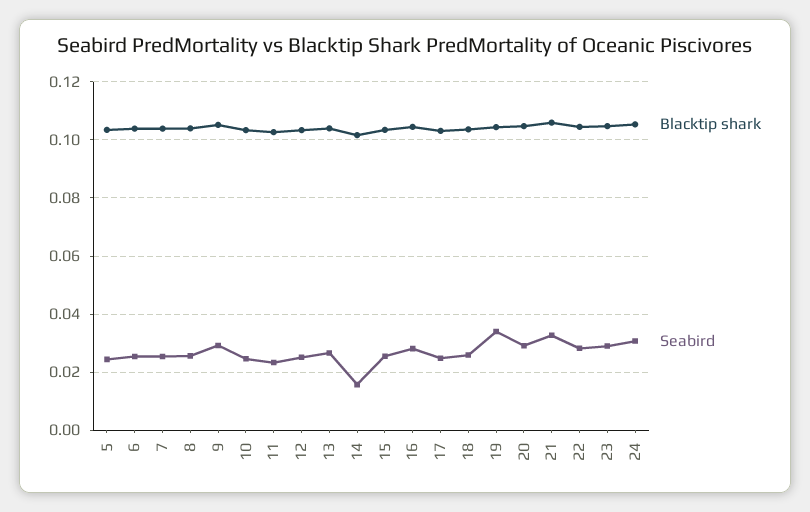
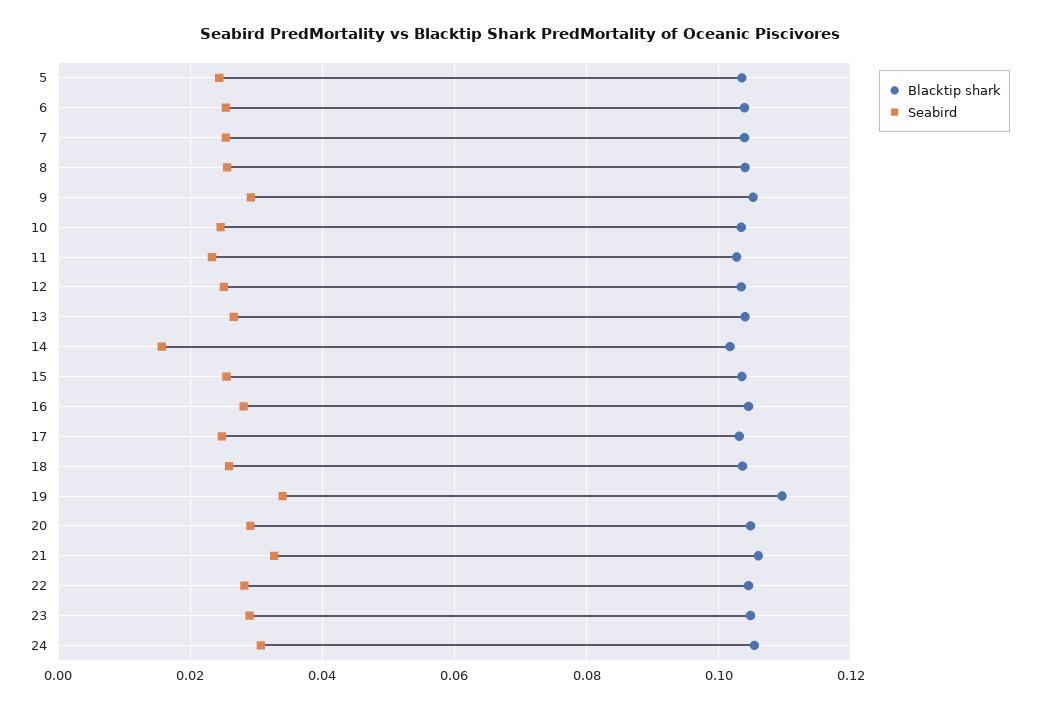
Blacktip shark, 19: 0.105 -> 0.11

